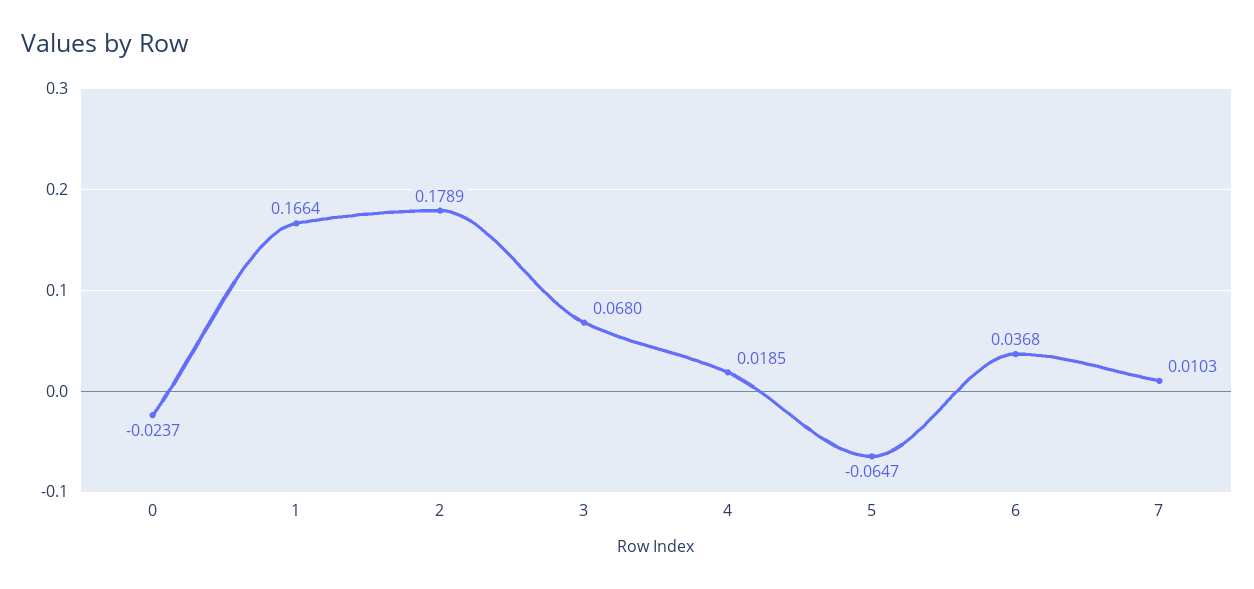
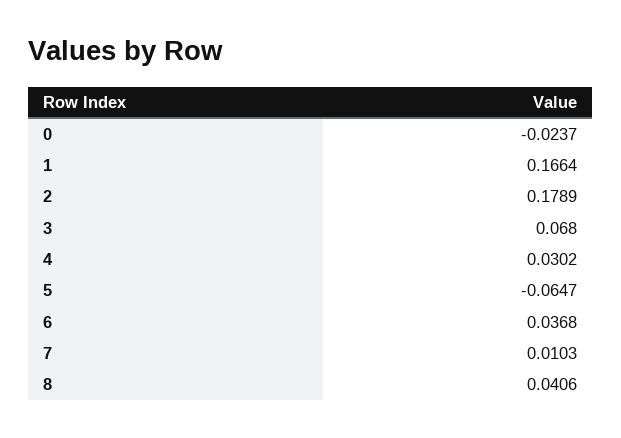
4: 0.0185 -> 0.0302
8: none -> 0.0406

